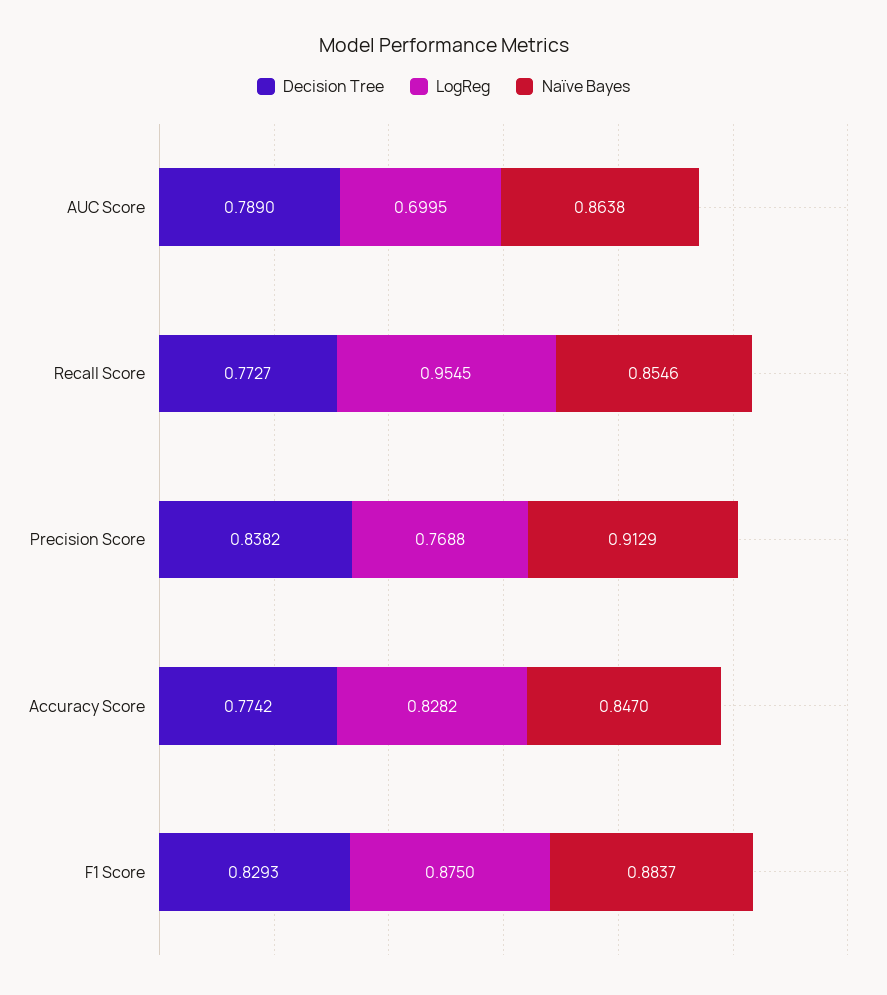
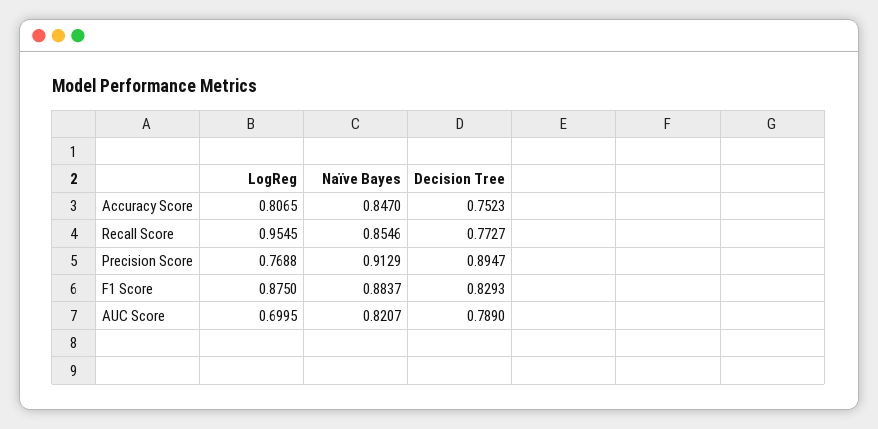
Naïve Bayes, AUC Score: 0.8638 -> 0.8207
Decision Tree, Precision Score: 0.8382 -> 0.8947
Decision Tree, Accuracy Score: 0.7742 -> 0.7523
LogReg, Accuracy Score: 0.8282 -> 0.8065

